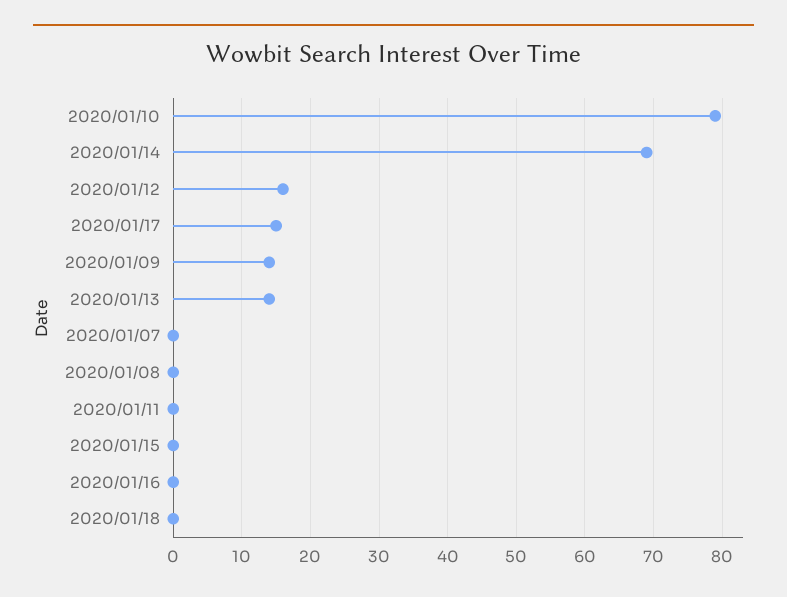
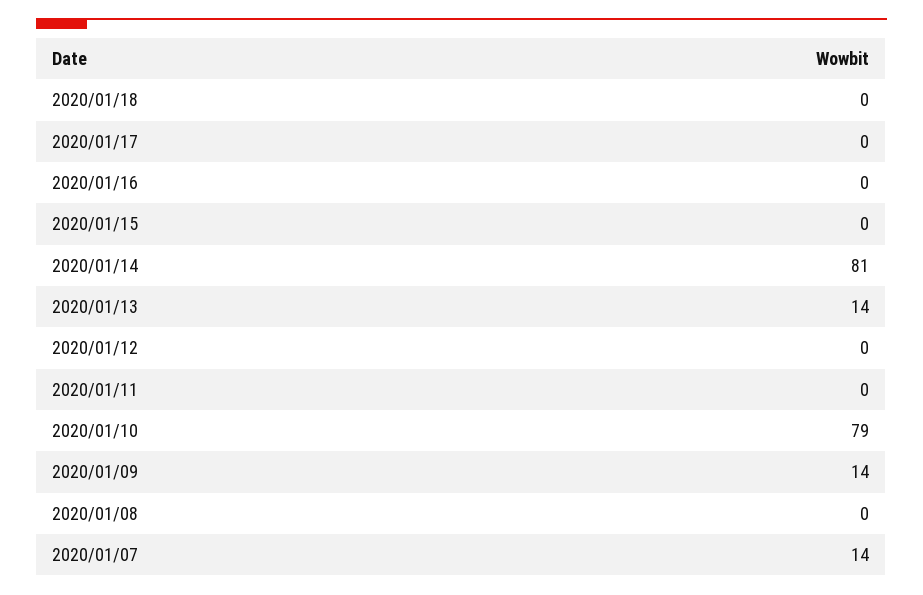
2020/01/14: 69 -> 81
2020/01/12: 16 -> 0
2020/01/17: 15 -> 0
2020/01/07: 0 -> 14

